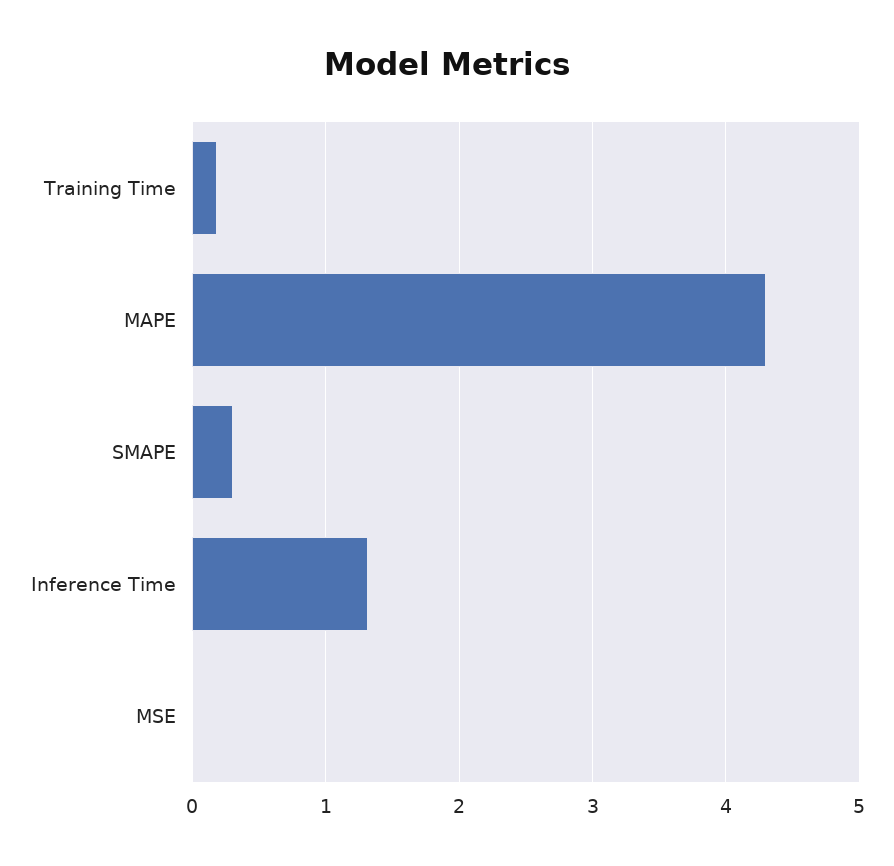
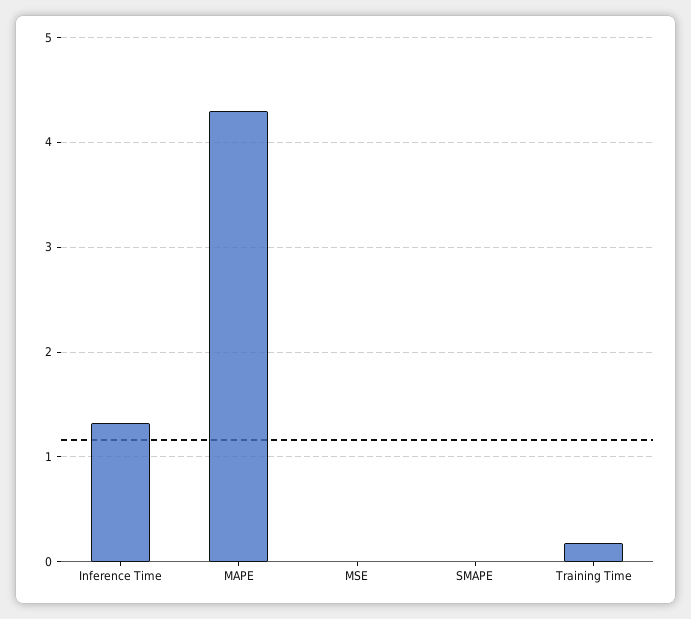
SMAPE: 0.3 -> 0

